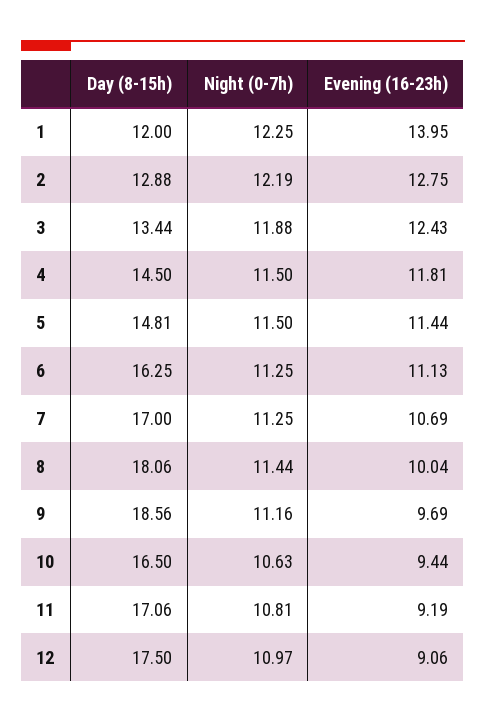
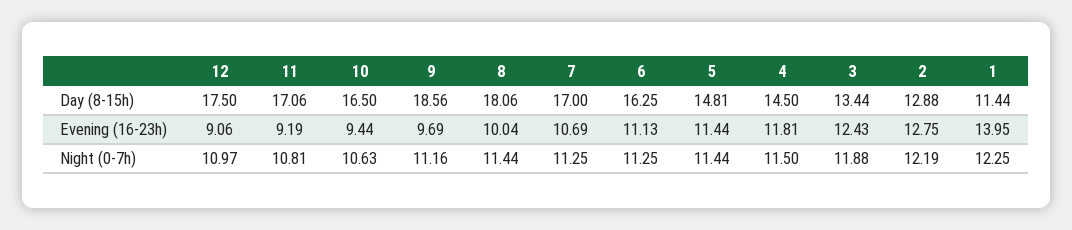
Day (8-15h), 1: 12 -> 11.44
Night (0-7h), 5: 11.5 -> 11.44

